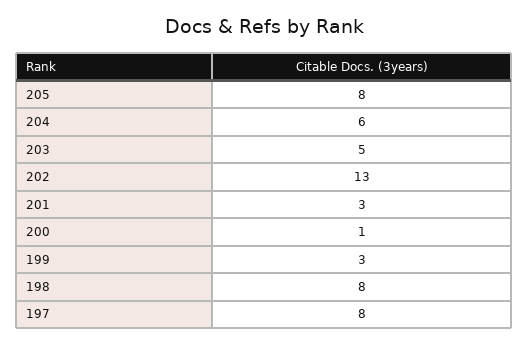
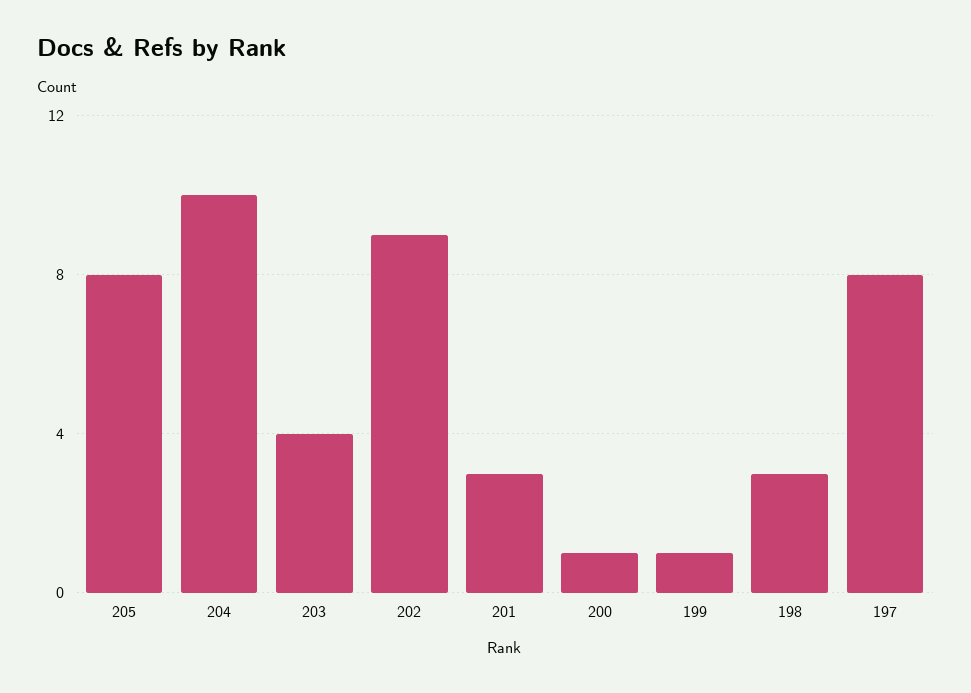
204: 6 -> 10
203: 5 -> 4
202: 13 -> 9
199: 3 -> 1
198: 8 -> 3

